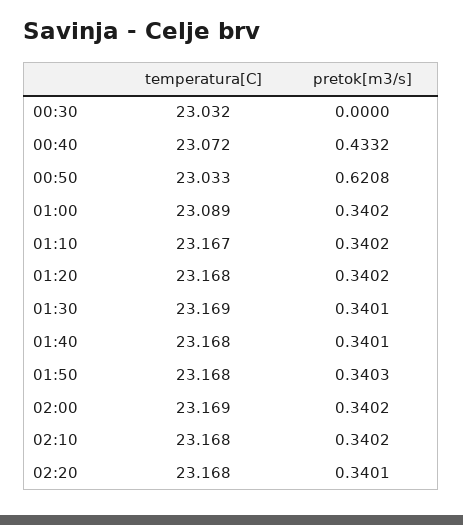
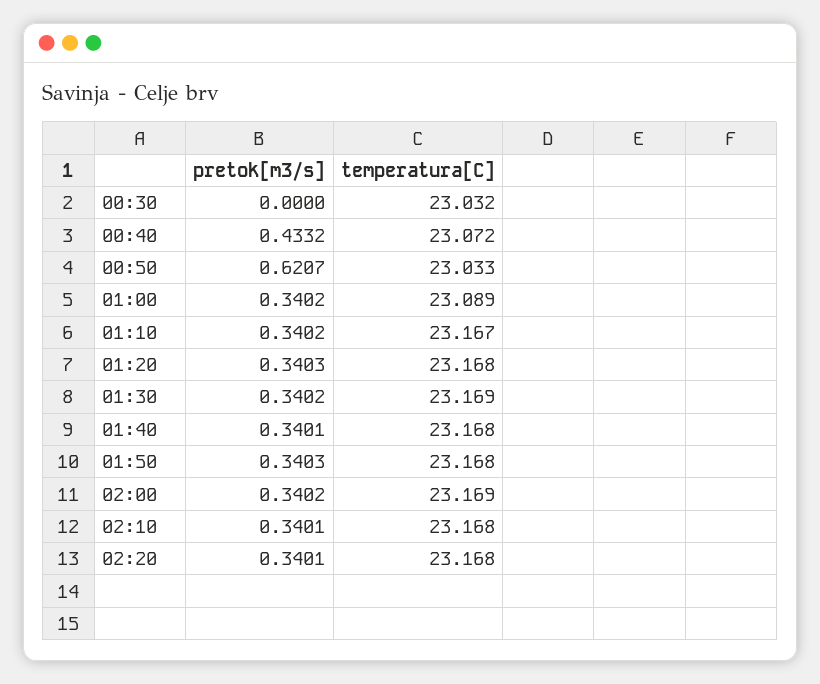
pretok[m3/s], 00:50: 0.6208 -> 0.6207
pretok[m3/s], 01:20: 0.3402 -> 0.3403
pretok[m3/s], 01:30: 0.3401 -> 0.3402
pretok[m3/s], 02:10: 0.3402 -> 0.3401

